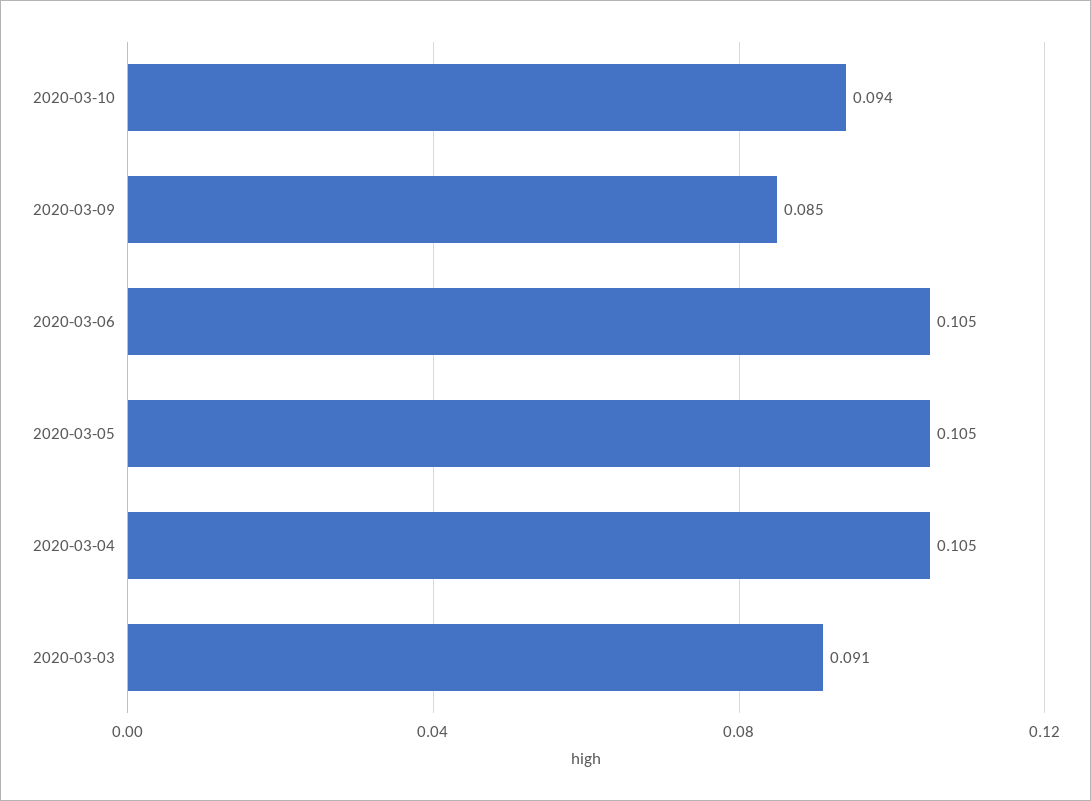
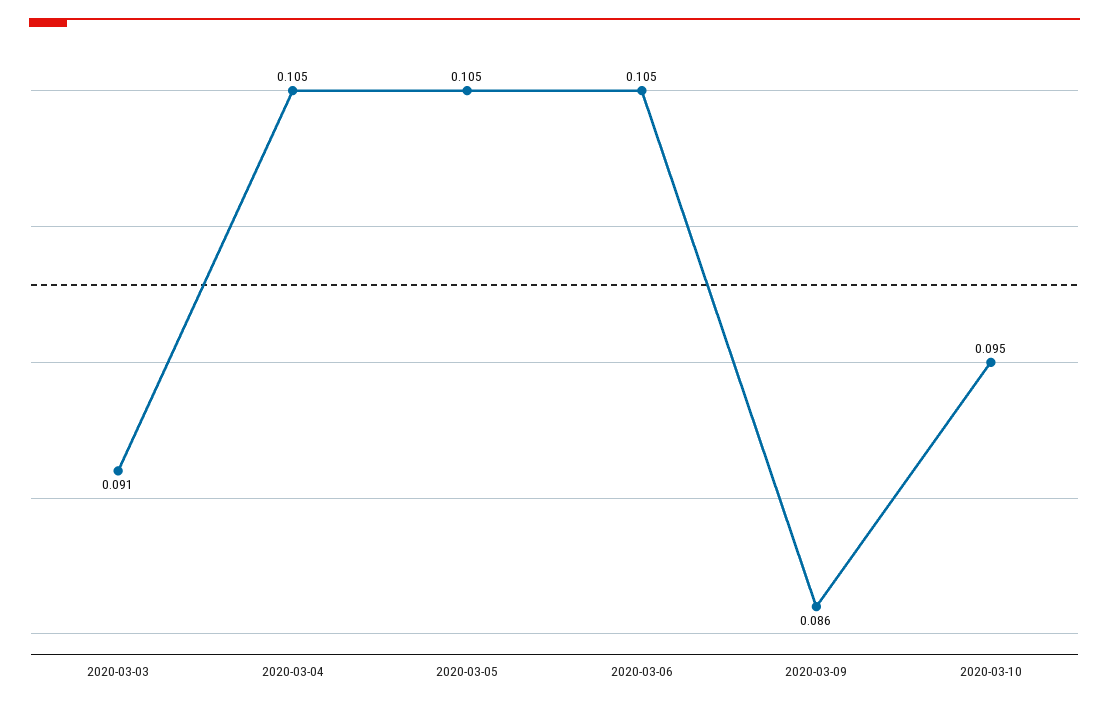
2020-03-10: 0.094 -> 0.095
2020-03-09: 0.085 -> 0.086

